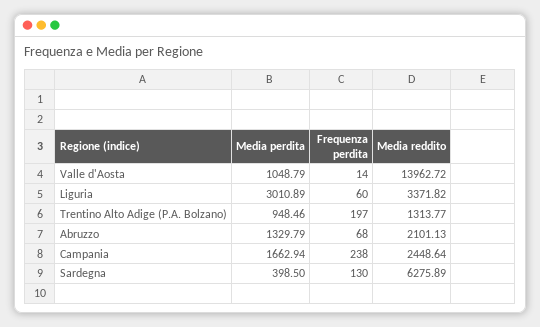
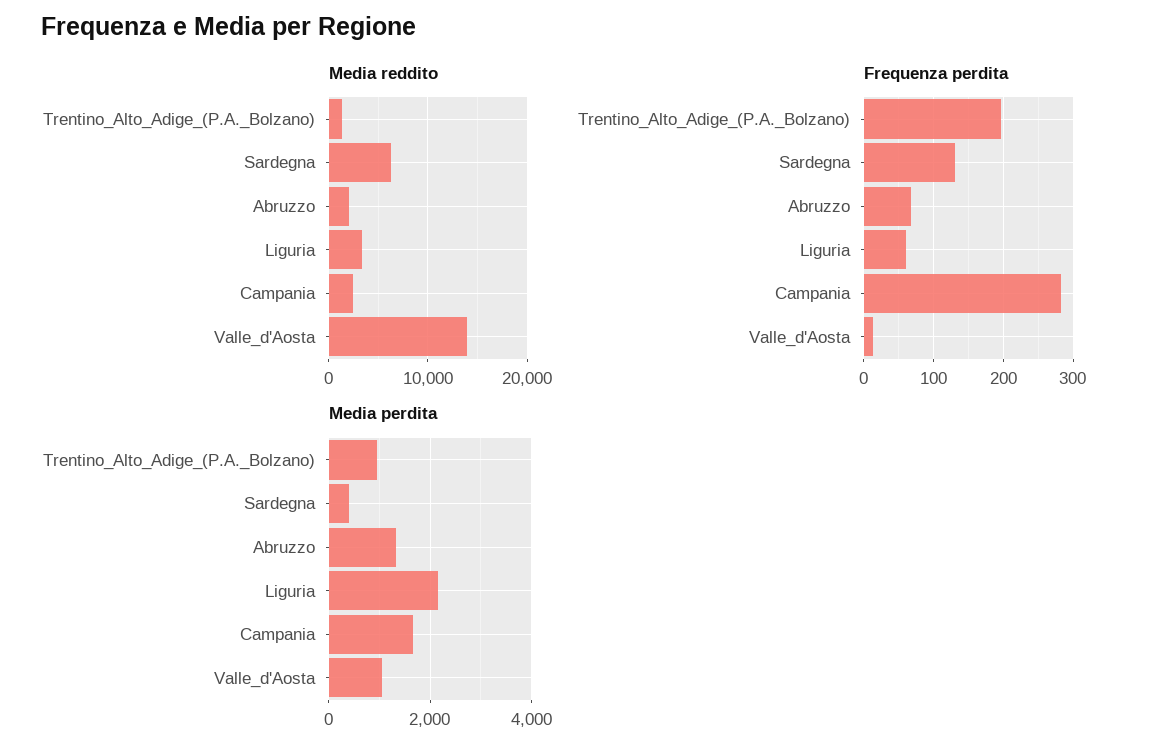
Media perdita, Liguria: 3010.89 -> 2200
Frequenza perdita, Campania: 238 -> 280

